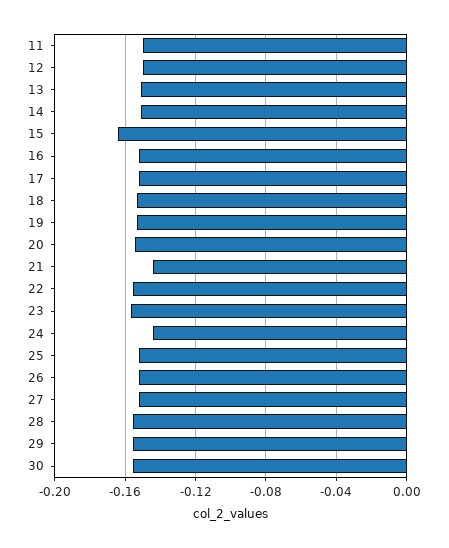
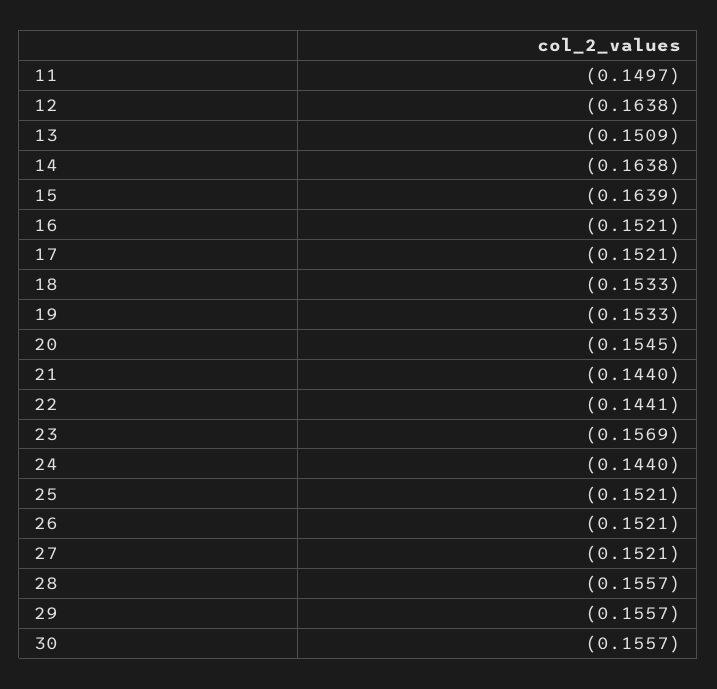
12: -0.15 -> -0.1638
14: -0.15 -> -0.1638
22: -0.155 -> -0.1441

